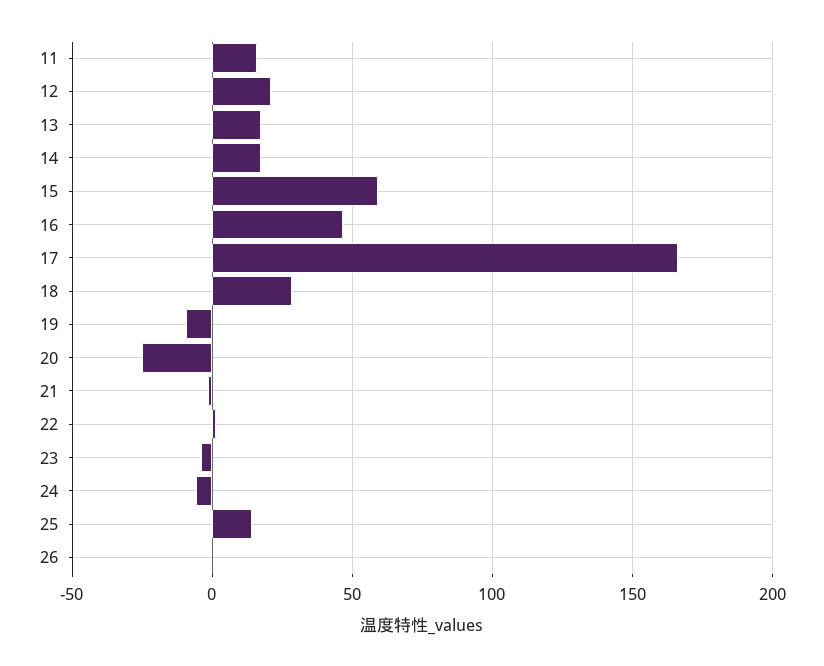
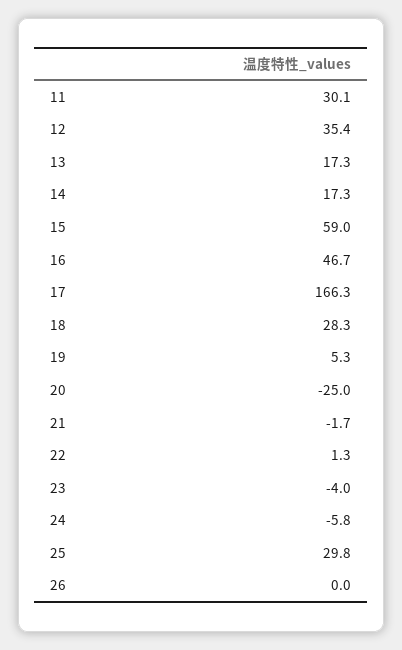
11: 15 -> 30.1
12: 20 -> 35.4
19: -10 -> 5.3
25: 15 -> 29.8

